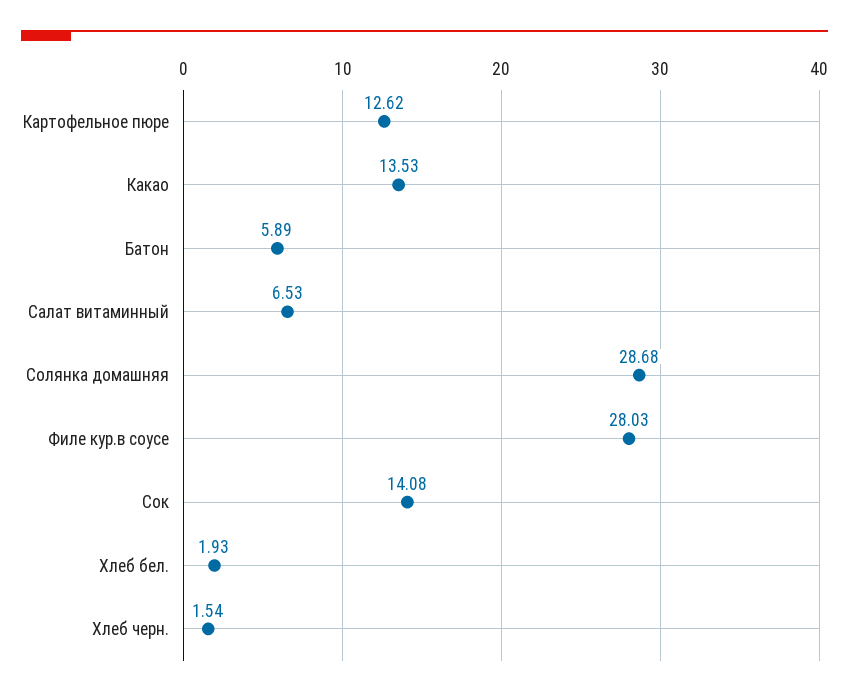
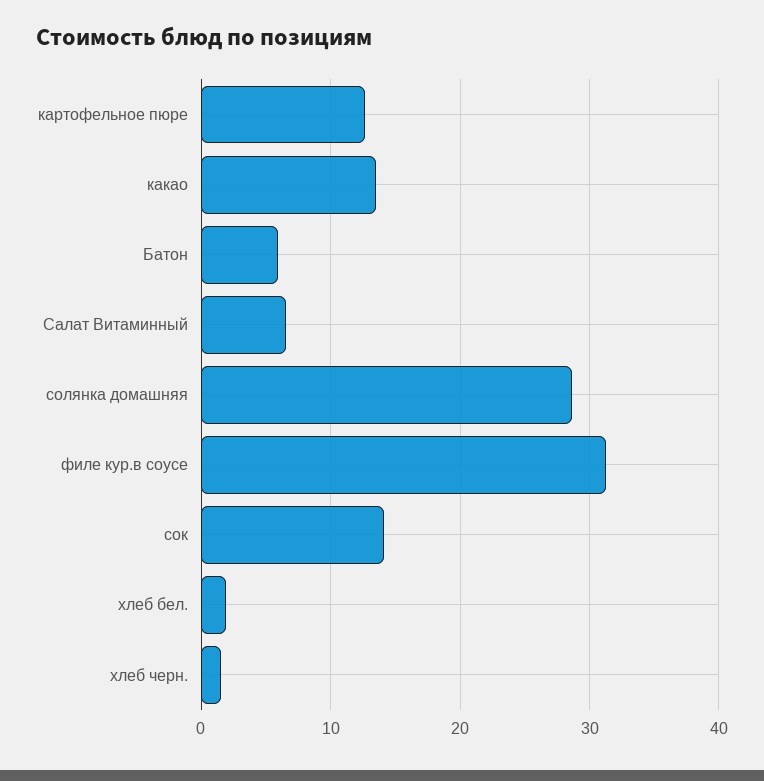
Филе кур.в соусе: 28.03 -> 31

